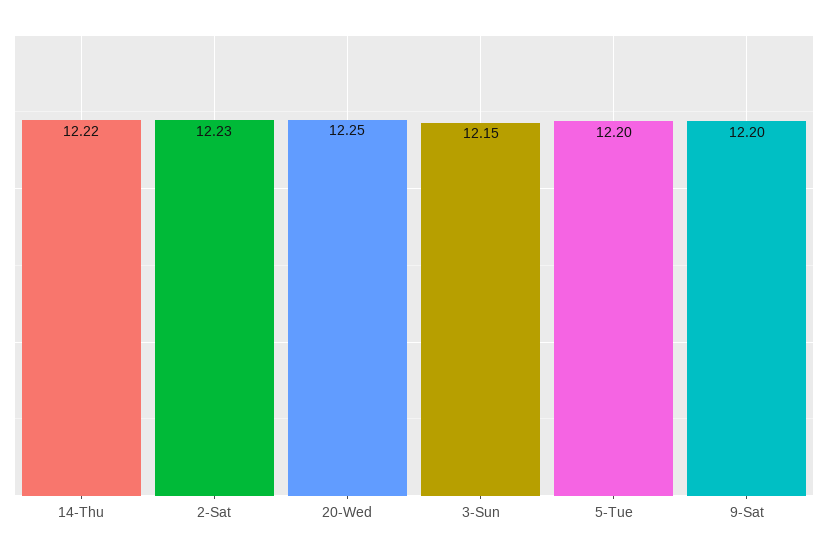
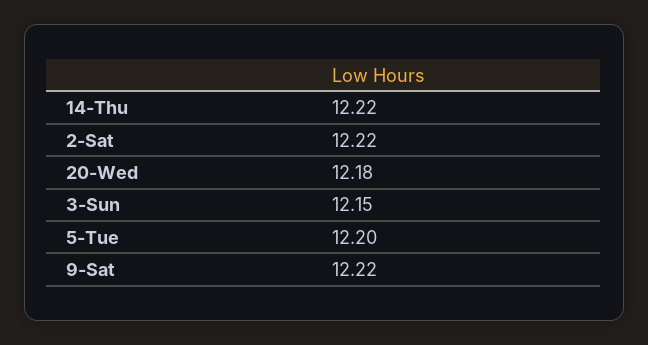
2-Sat: 12.23 -> 12.22
20-Wed: 12.25 -> 12.18
9-Sat: 12.2 -> 12.22

